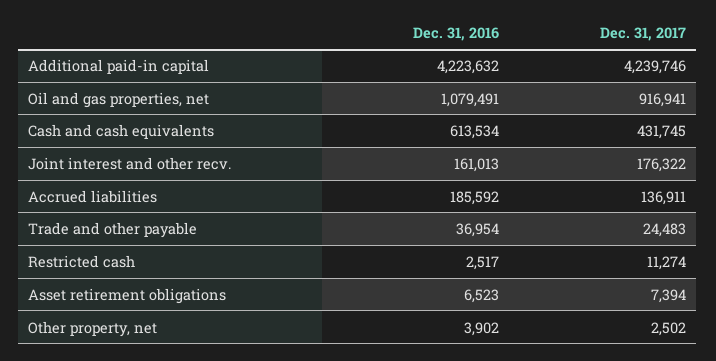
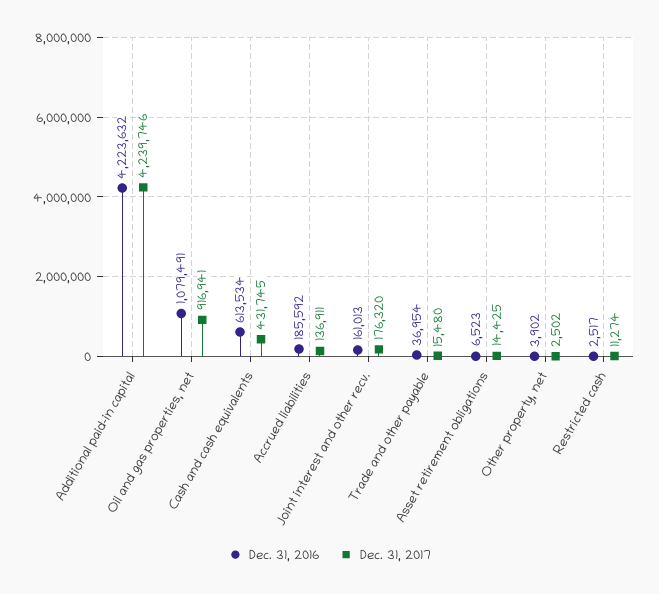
Dec. 31, 2017, Joint interest and other recv.: 176322 -> 176320
Dec. 31, 2017, Trade and other payable: 24483 -> 15480
Dec. 31, 2017, Asset retirement obligations: 7394 -> 14425

